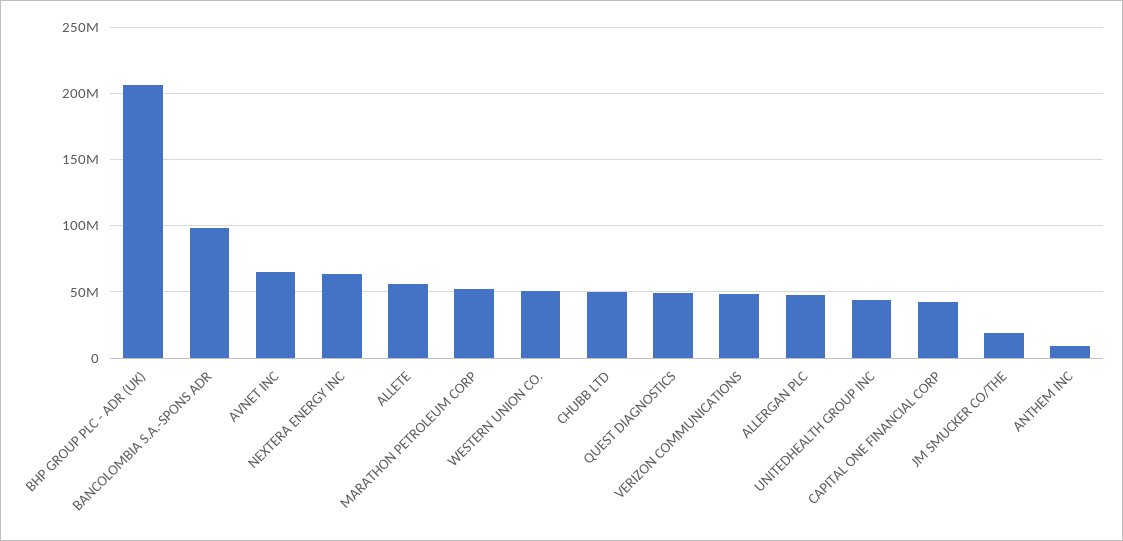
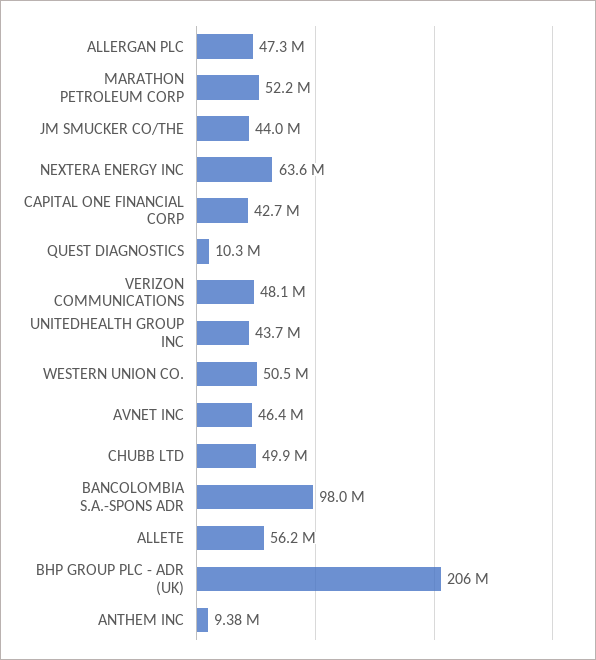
AVNET INC: 65000000 -> 46400000
QUEST DIAGNOSTICS: 50000000 -> 10300000
JM SMUCKER CO/THE: 20000000 -> 44000000

